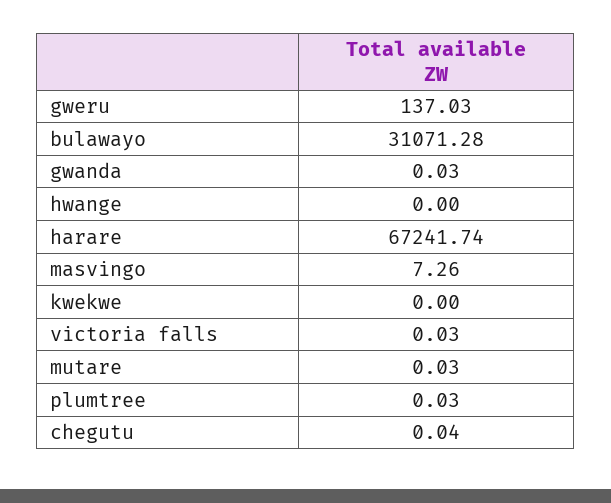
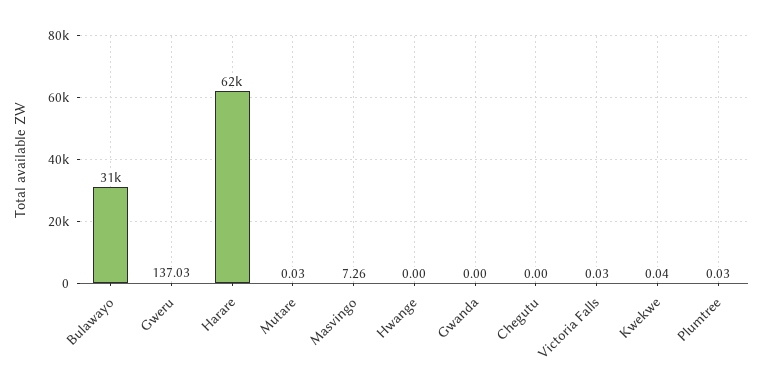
gwanda: 0.03 -> 0
harare: 67241.74 -> 62000
kwekwe: 0 -> 0.04
chegutu: 0.04 -> 0

